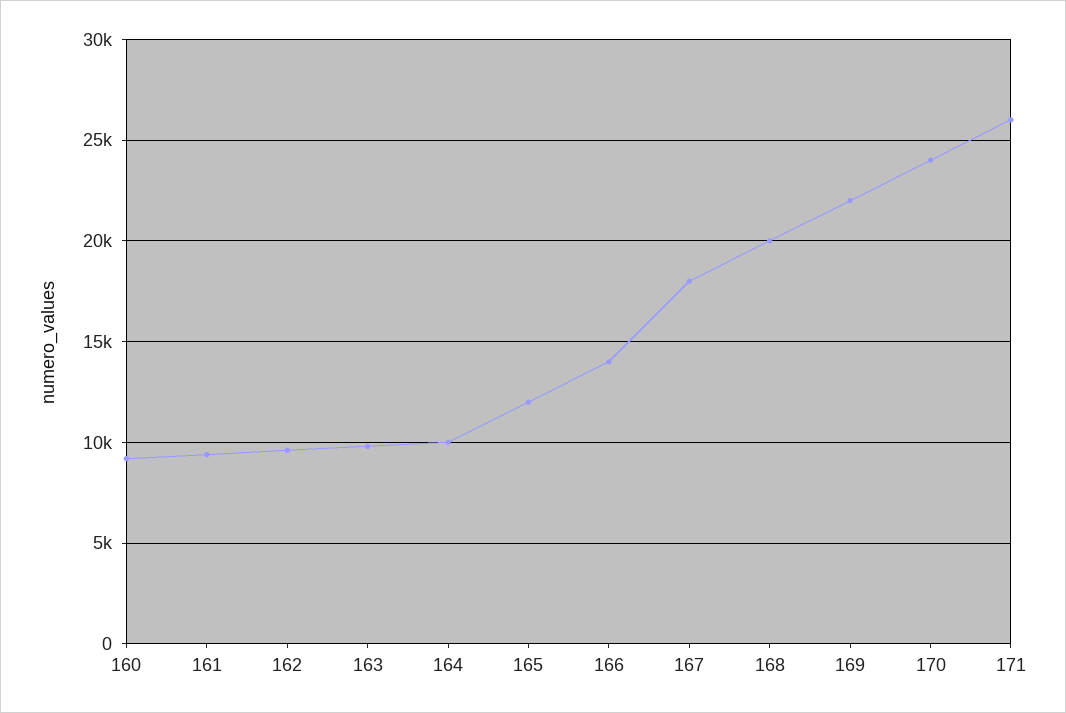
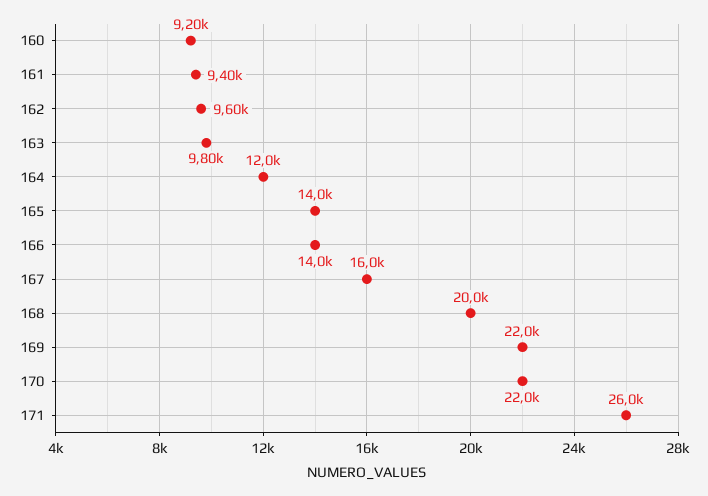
164: 10000 -> 12000
165: 12000 -> 14000
167: 18000 -> 16000
170: 24000 -> 22000

